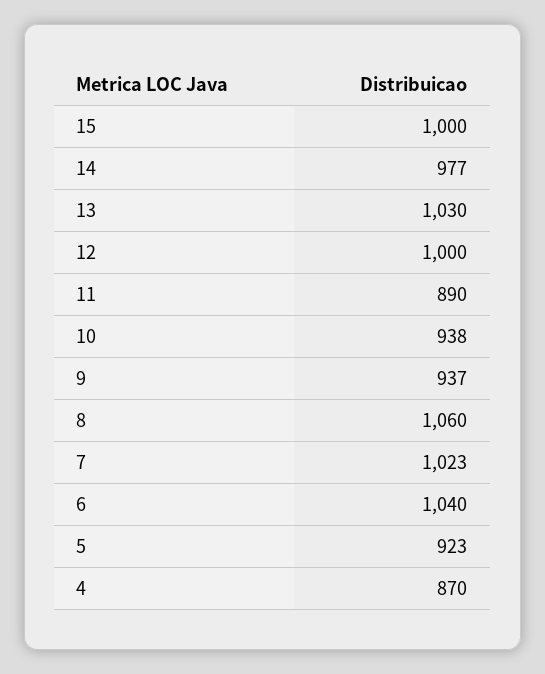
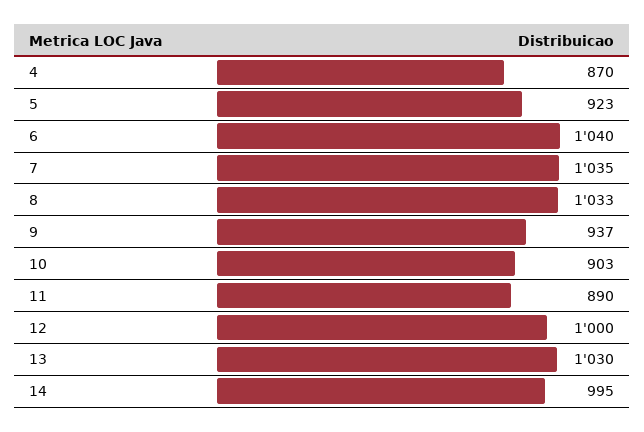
15: 1000 -> none
14: 977 -> 995
10: 938 -> 903
8: 1060 -> 1033
7: 1023 -> 1035

